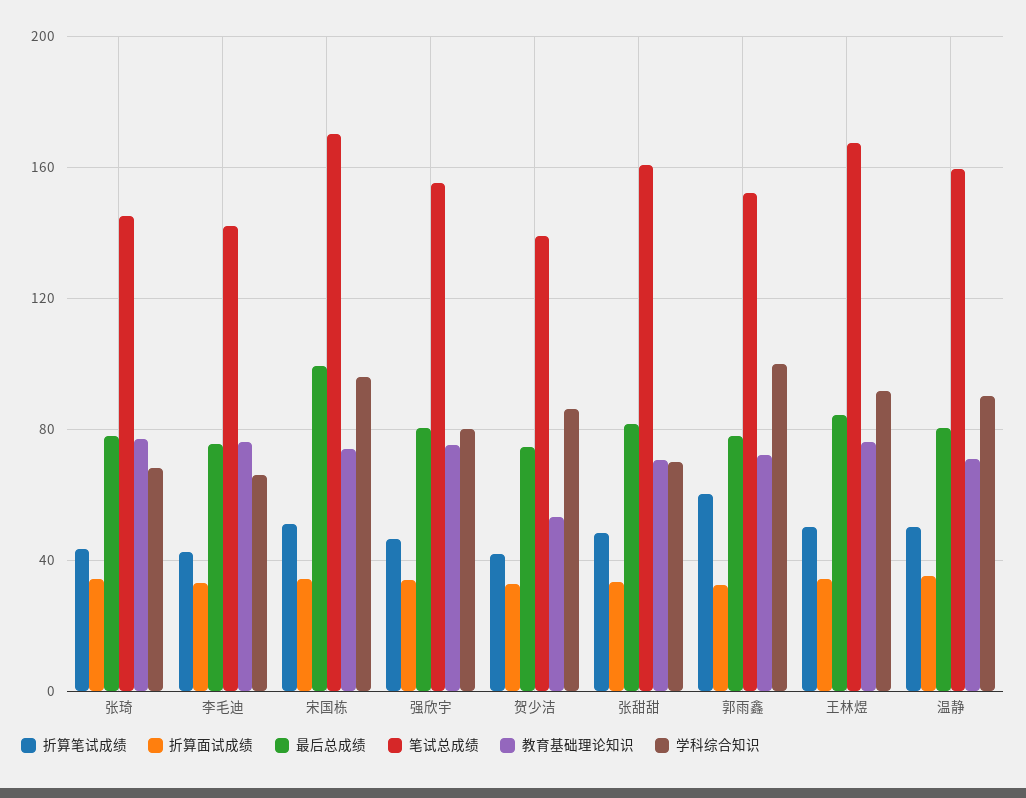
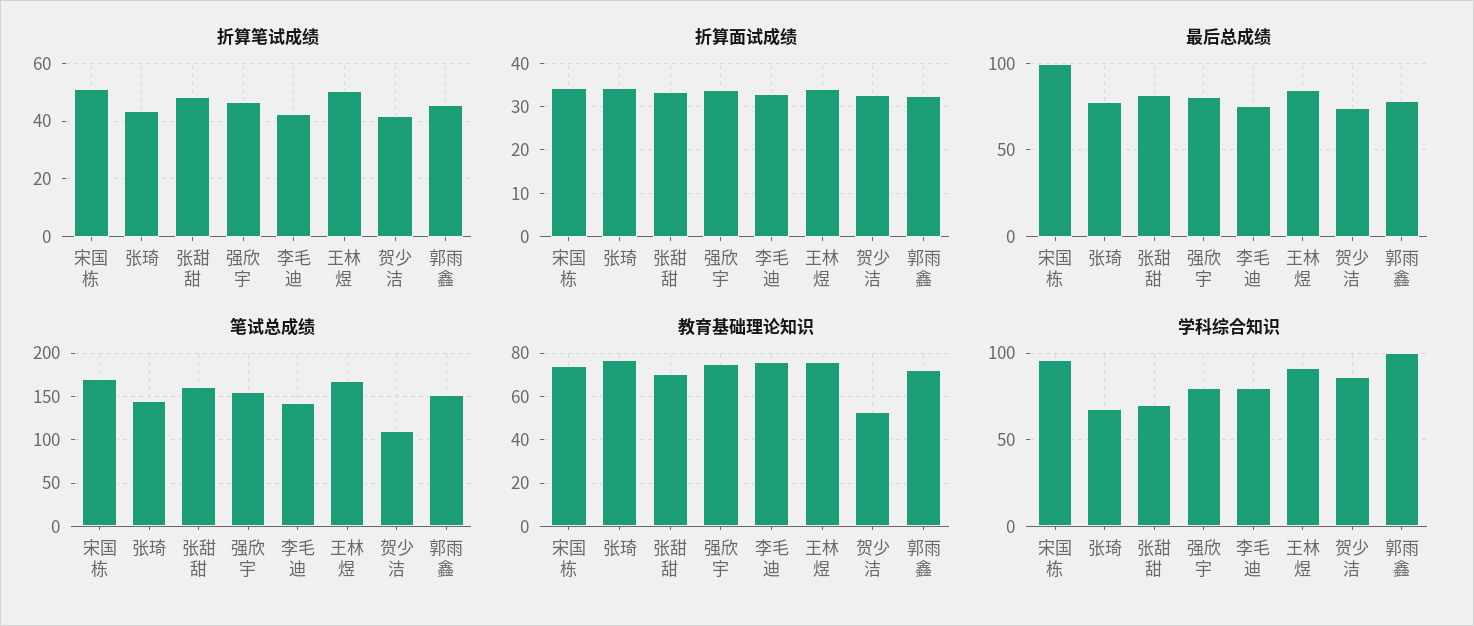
学科综合知识, 李毛迪: 65 -> 80
笔试总成绩, 贺少洁: 140 -> 110
折算笔试成绩, 郭雨鑫: 60 -> 45
折算笔试成绩, 温静: 50 -> none
折算面试成绩, 温静: 35 -> none
最后总成绩, 温静: 80 -> none
笔试总成绩, 温静: 160 -> none
教育基础理论知识, 温静: 70 -> none
学科综合知识, 温静: 90 -> none

